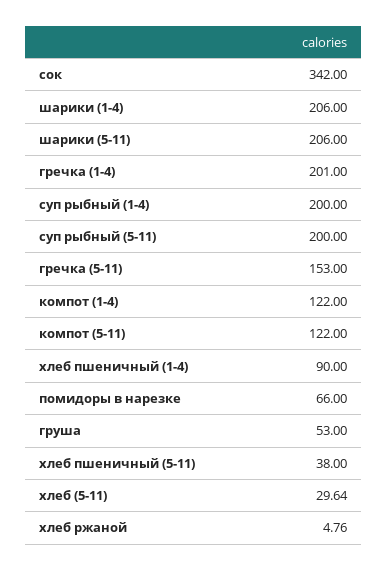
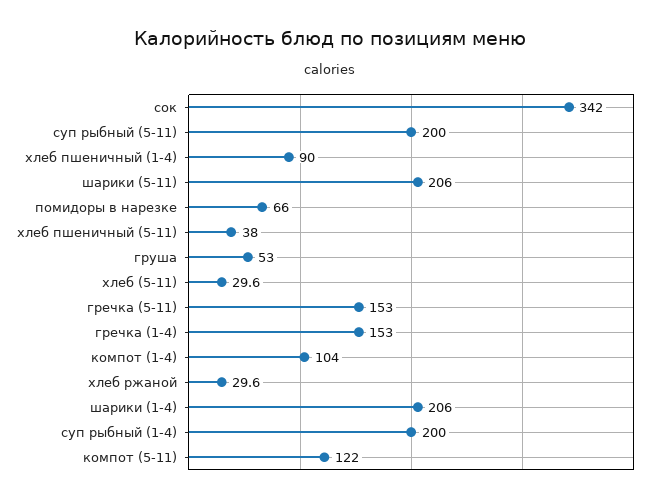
гречка (1-4): 201 -> 153
компот (1-4): 122 -> 104
хлеб ржаной: 4.76 -> 29.6

